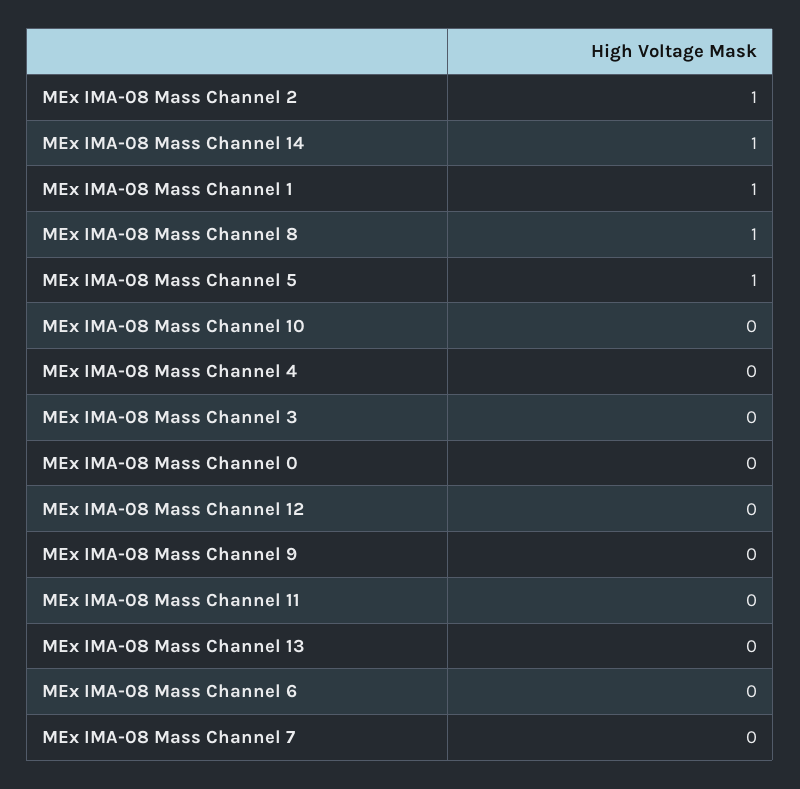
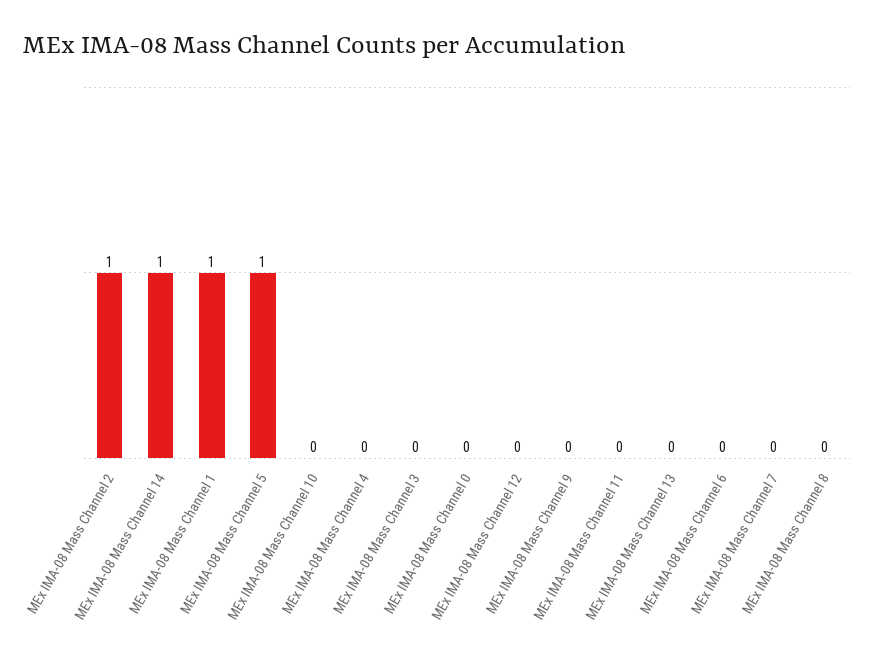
MEx IMA-08 Mass Channel 8: 1 -> 0

